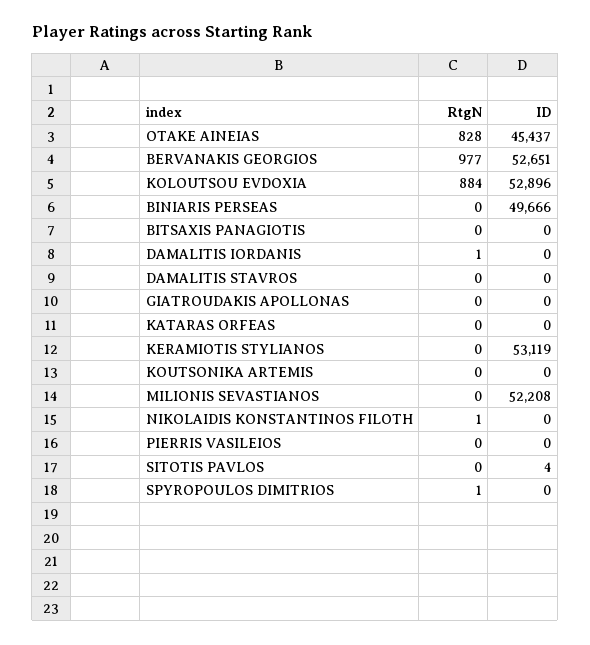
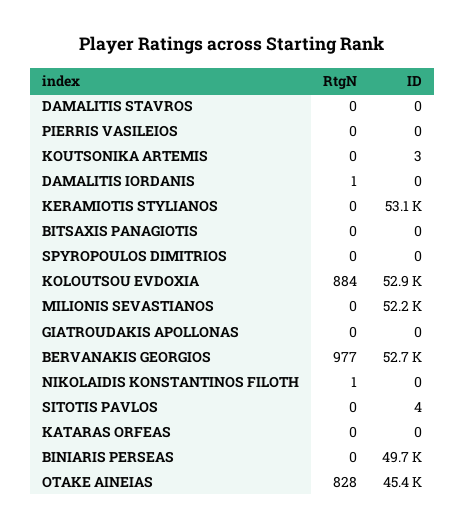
ID, KOUTSONIKA ARTEMIS: 0 -> 3
RtgN, SPYROPOULOS DIMITRIOS: 1 -> 0

